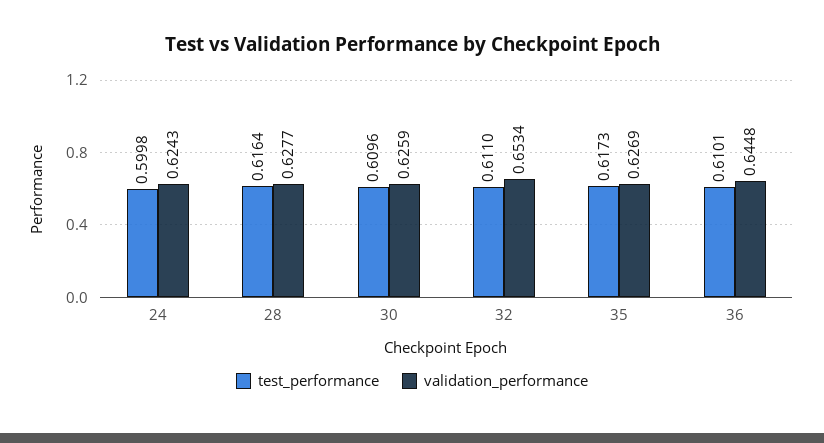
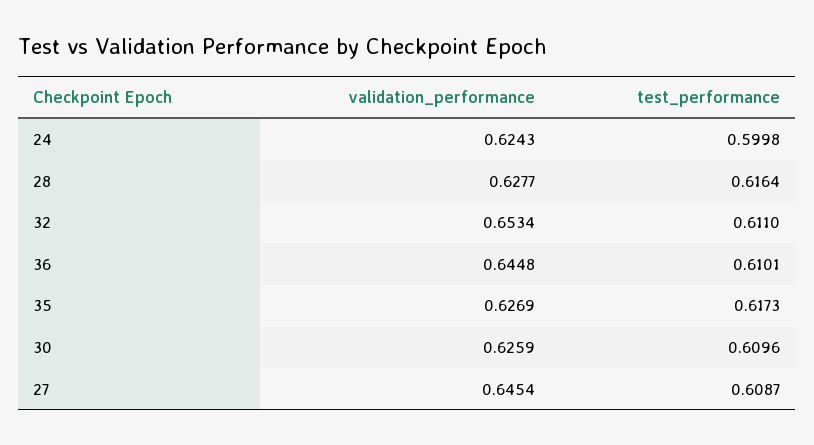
validation_performance, 27: none -> 0.6454
test_performance, 27: none -> 0.6087

